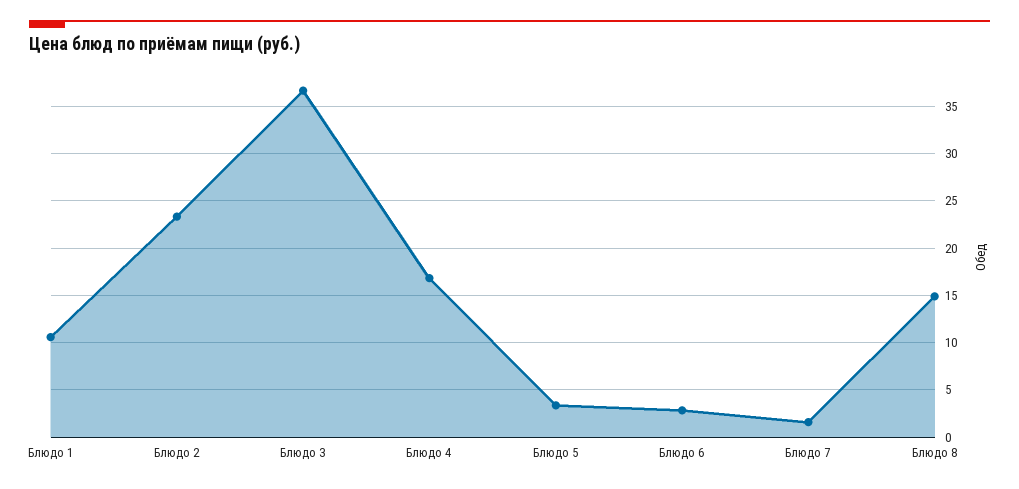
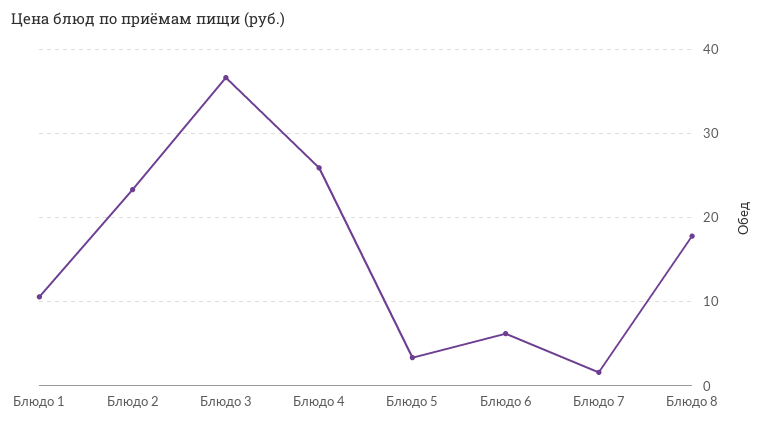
Блюдо 4: 17 -> 26
Блюдо 6: 3 -> 6
Блюдо 8: 15 -> 18

